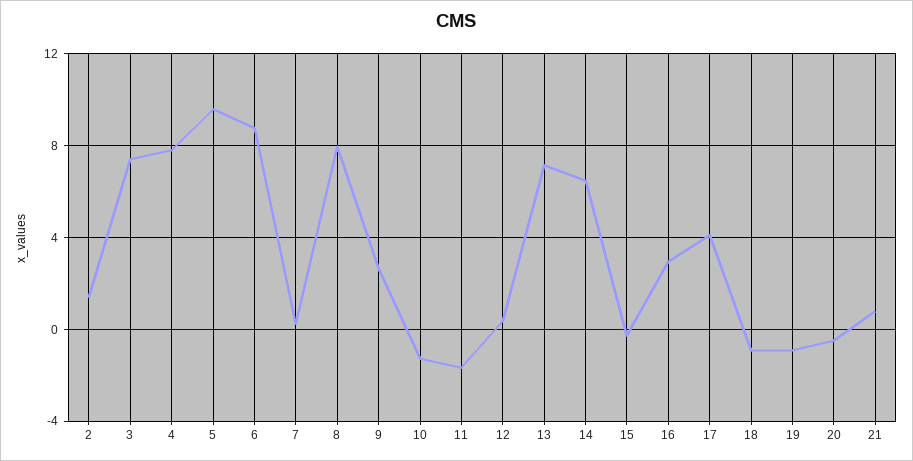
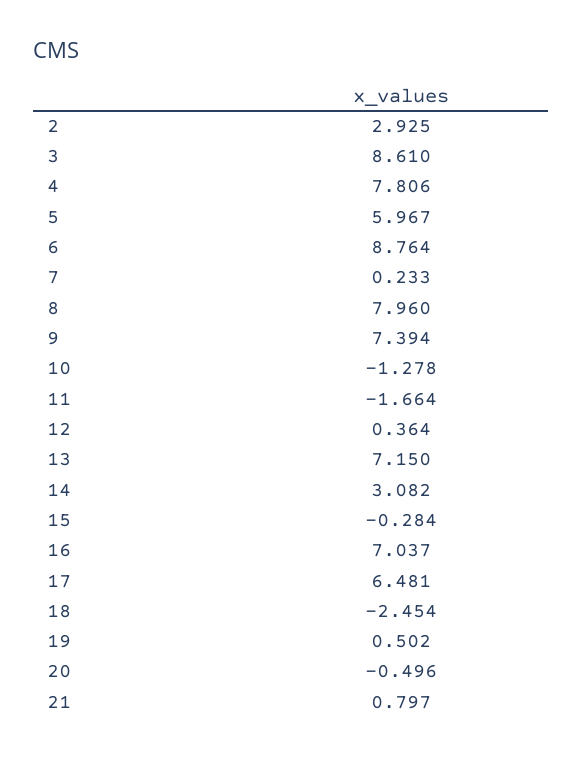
2: 1.5 -> 2.925
3: 7.5 -> 8.61
5: 9.5 -> 5.967
9: 2.5 -> 7.394
14: 6.5 -> 3.082
16: 3 -> 7.037
17: 4 -> 6.481
18: -1 -> -2.454
19: -1 -> 0.502

